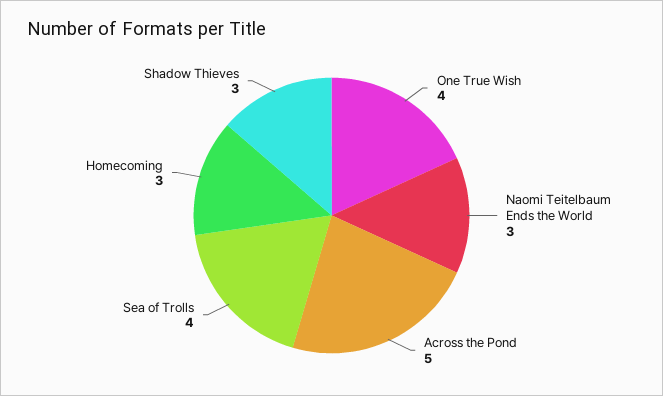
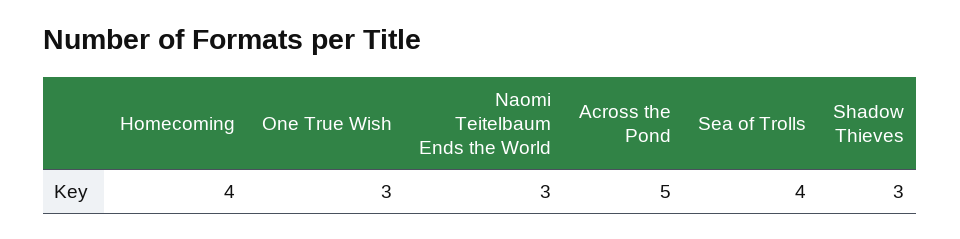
One True Wish: 4 -> 3
Homecoming: 3 -> 4

